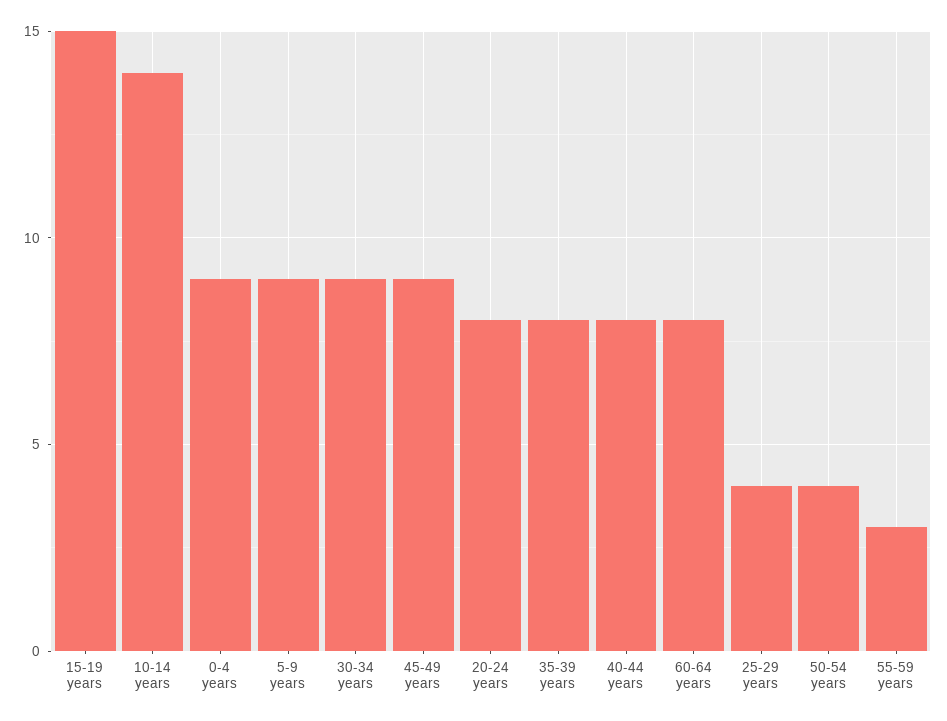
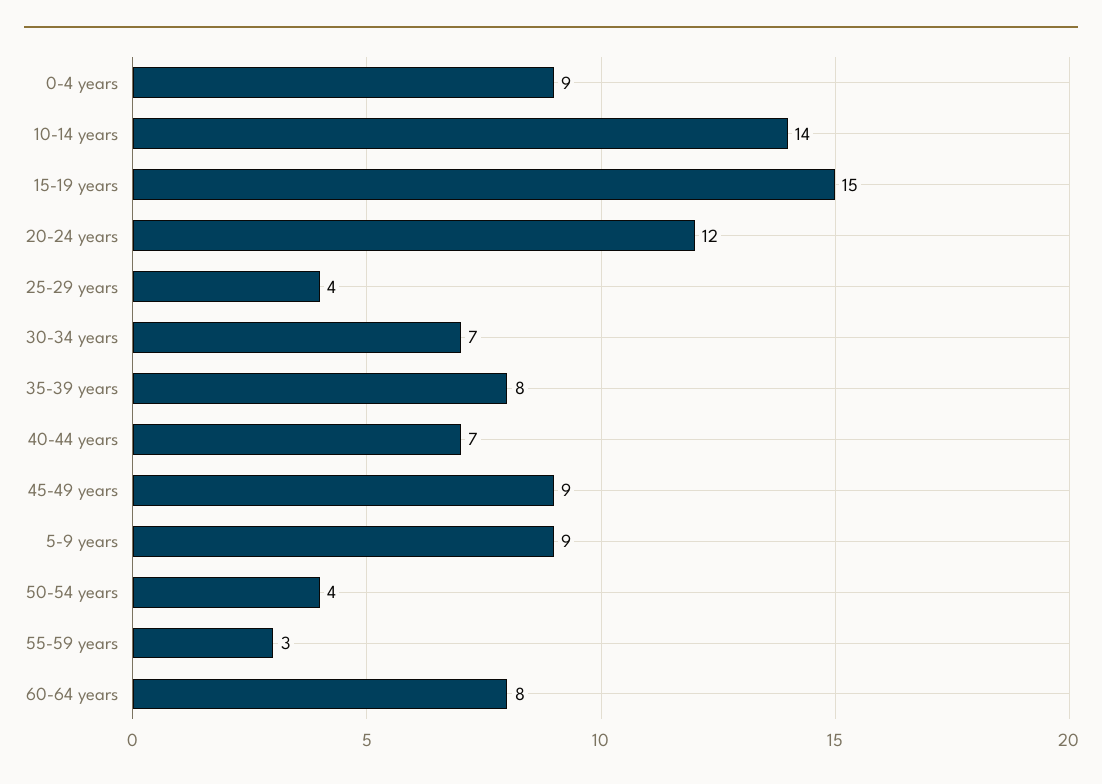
30-34 years: 9 -> 7
20-24 years: 8 -> 12
40-44 years: 8 -> 7

